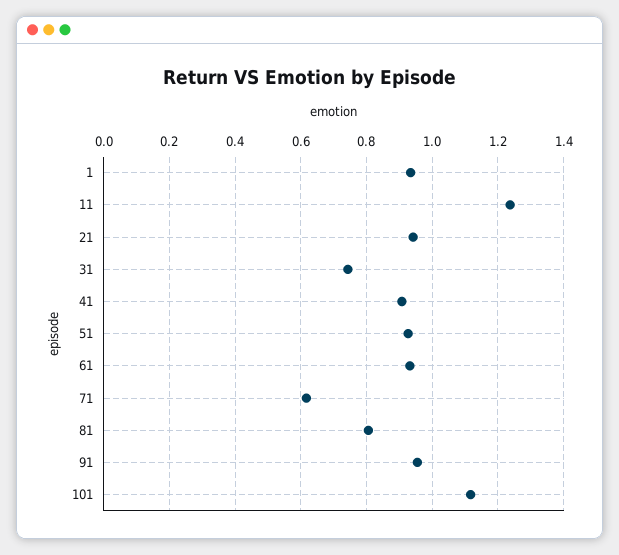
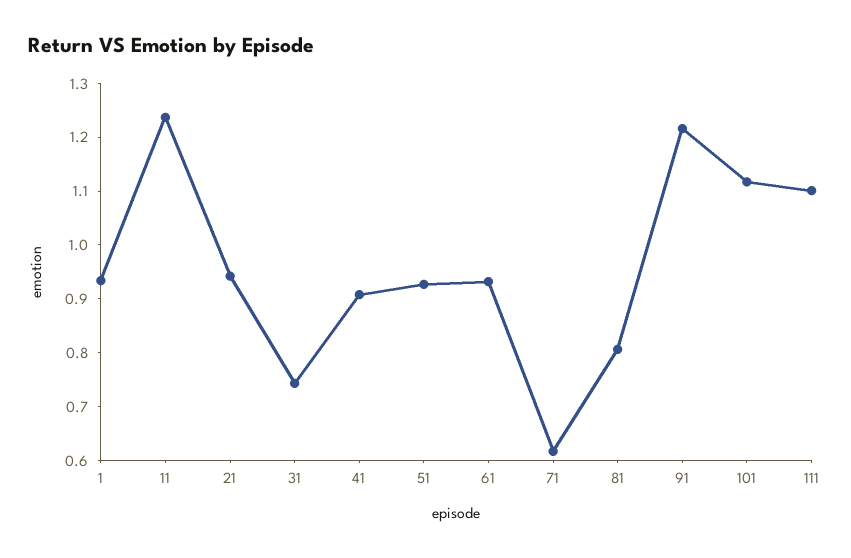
91: 0.96 -> 1.22
111: none -> 1.1

